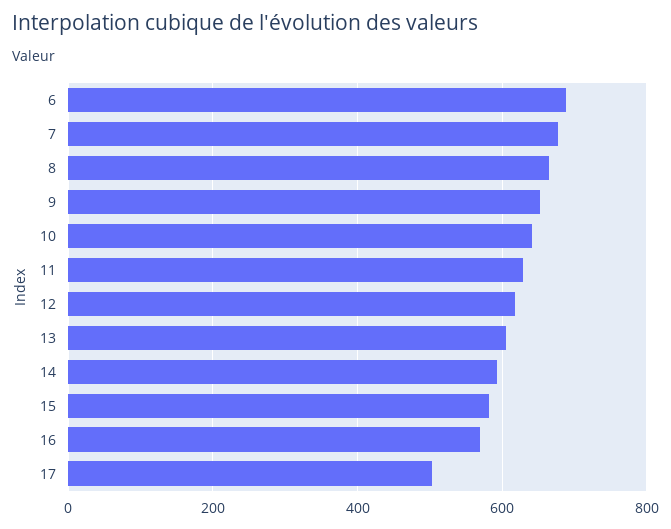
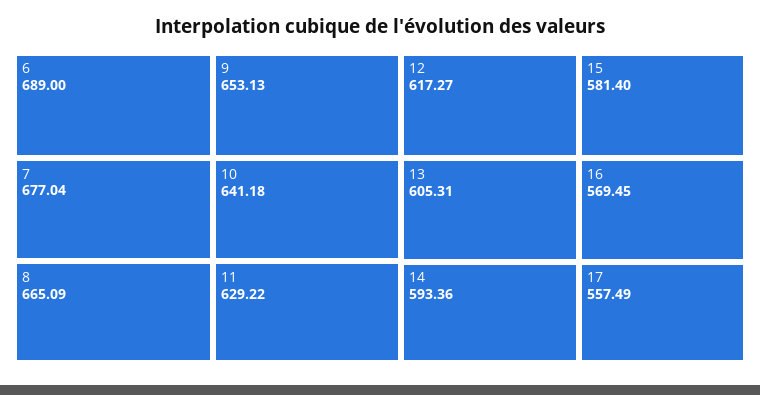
17: 500 -> 557.49

